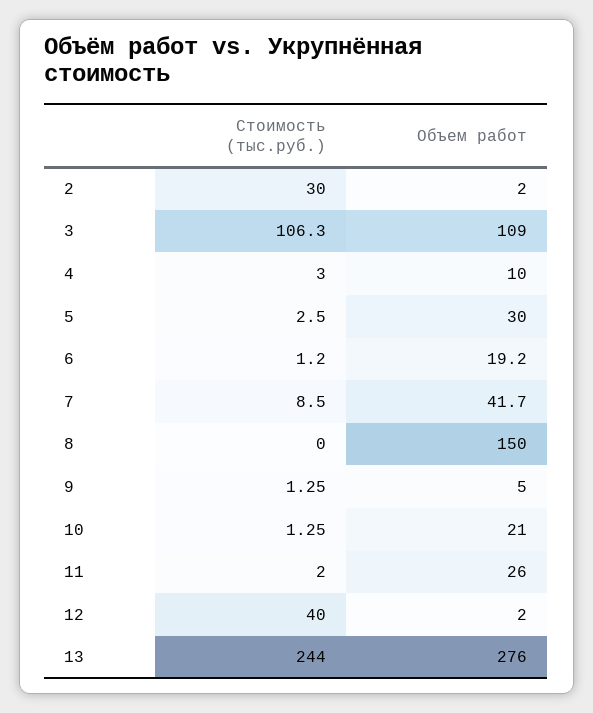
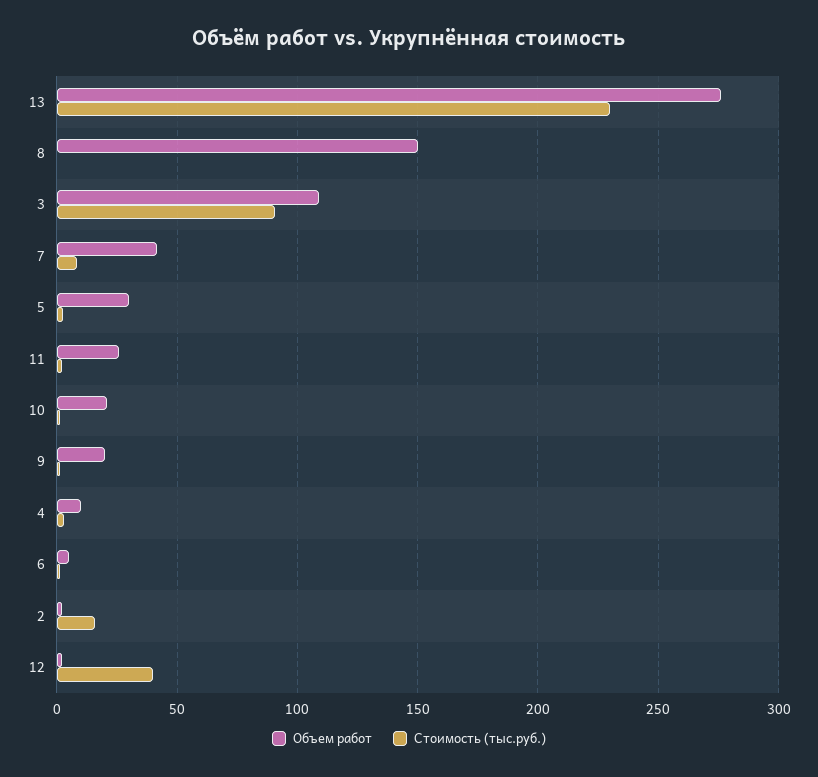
Стоимость (тыс.руб.), 2: 30 -> 15
Стоимость (тыс.руб.), 3: 106.3 -> 90
Объем работ, 6: 19.2 -> 5
Объем работ, 9: 5 -> 20
Стоимость (тыс.руб.), 13: 244 -> 230

